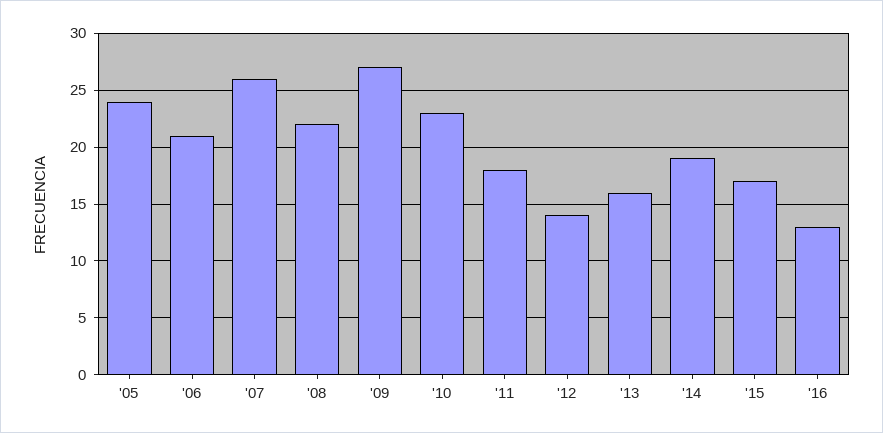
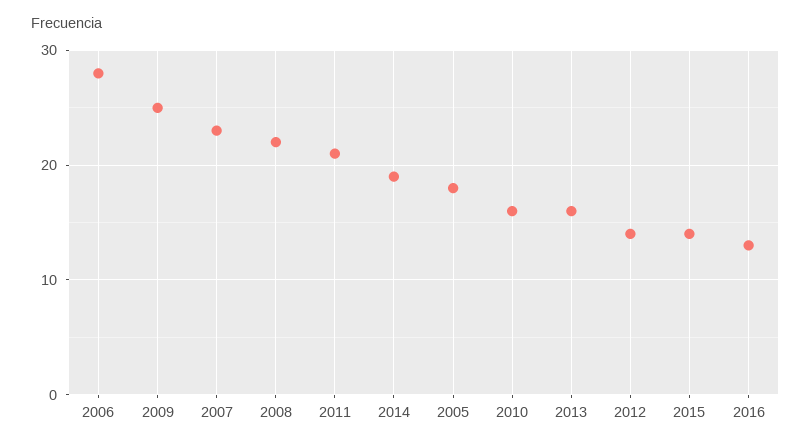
'05: 24 -> 18
'06: 21 -> 28
'07: 26 -> 23
'09: 27 -> 25
'10: 23 -> 16
'11: 18 -> 21
'15: 17 -> 14

